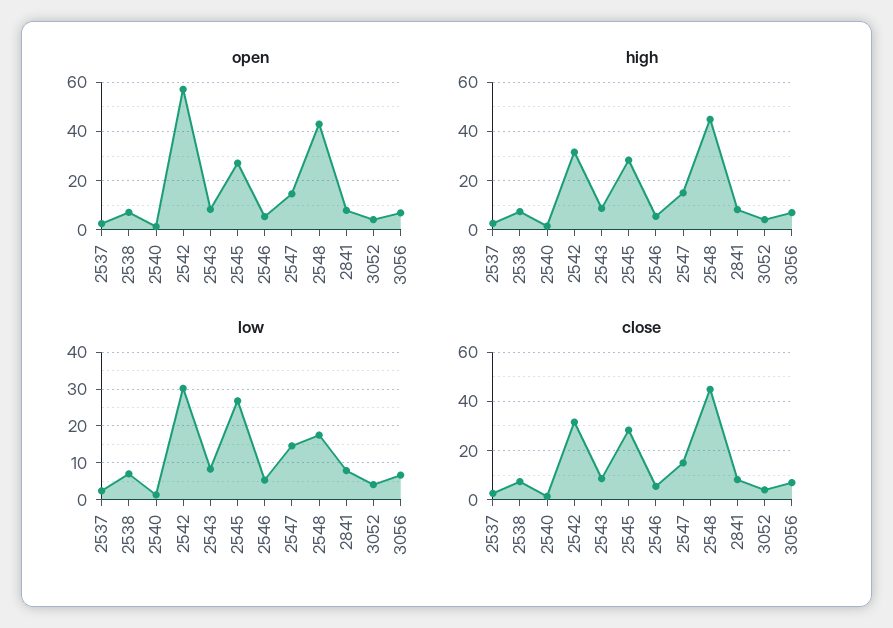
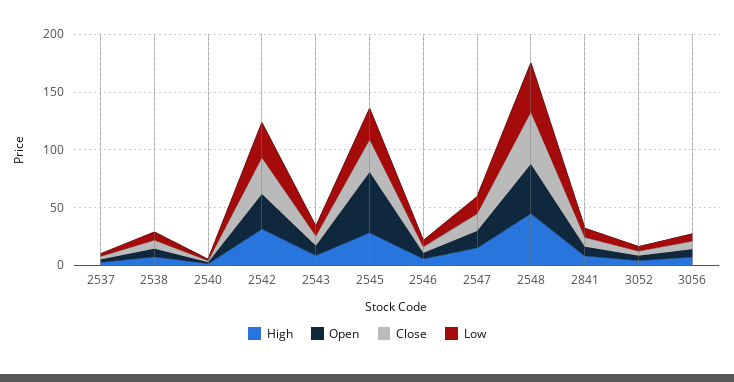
open, 2542: 57.5 -> 30
open, 2545: 27.5 -> 50
low, 2548: 18 -> 40

